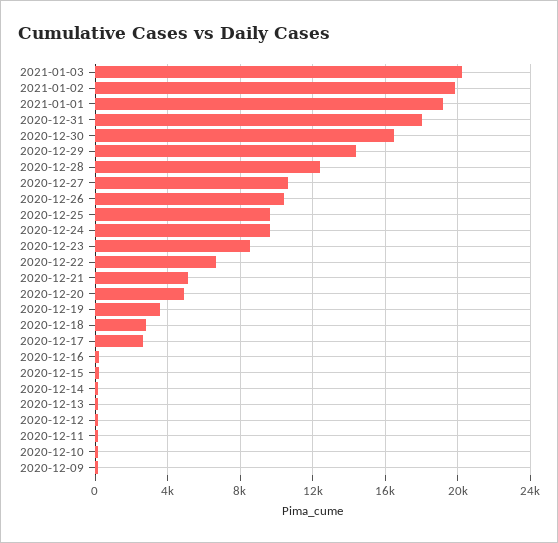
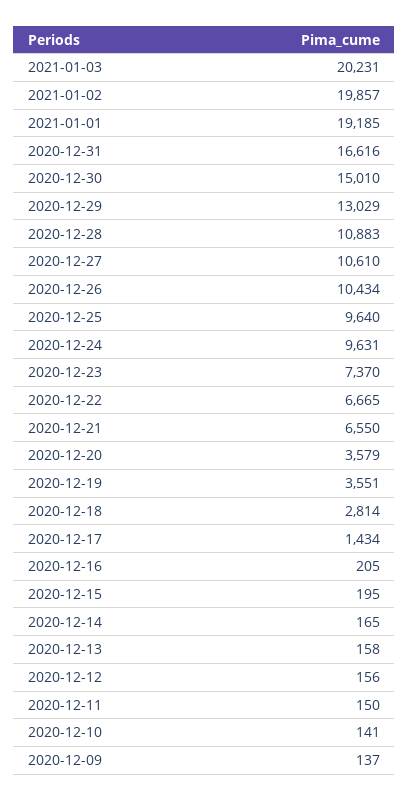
2020-12-31: 18000 -> 16616
2020-12-30: 16500 -> 15010
2020-12-29: 14500 -> 13029
2020-12-28: 12500 -> 10883
2020-12-23: 8500 -> 7370
2020-12-21: 5000 -> 6550
2020-12-20: 5000 -> 3579
2020-12-17: 2500 -> 1434

